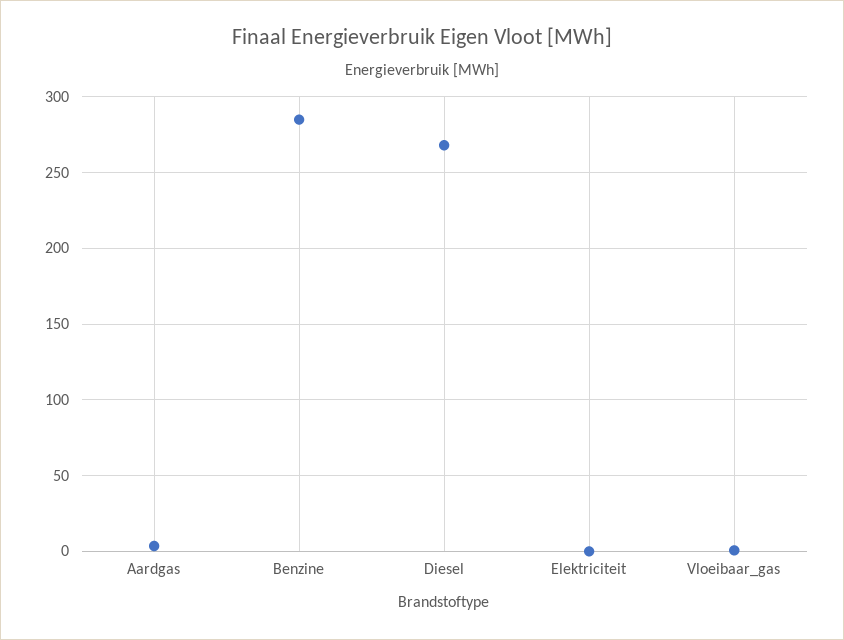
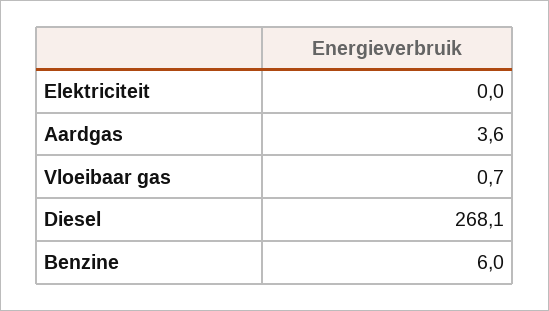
Benzine: 285 -> 6

